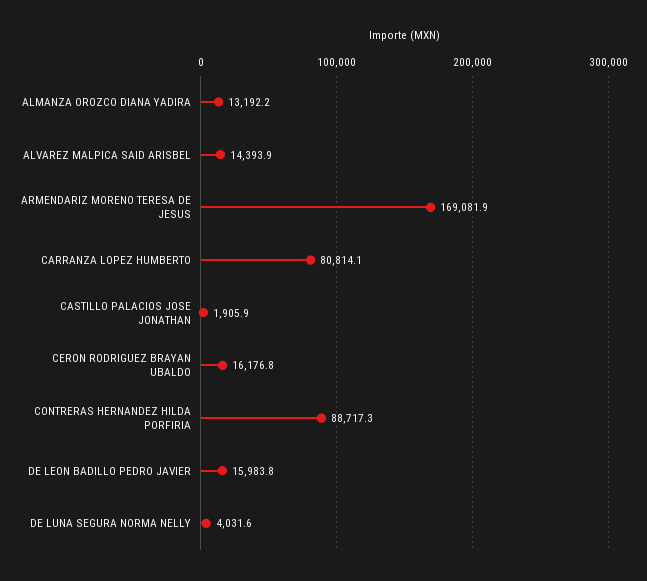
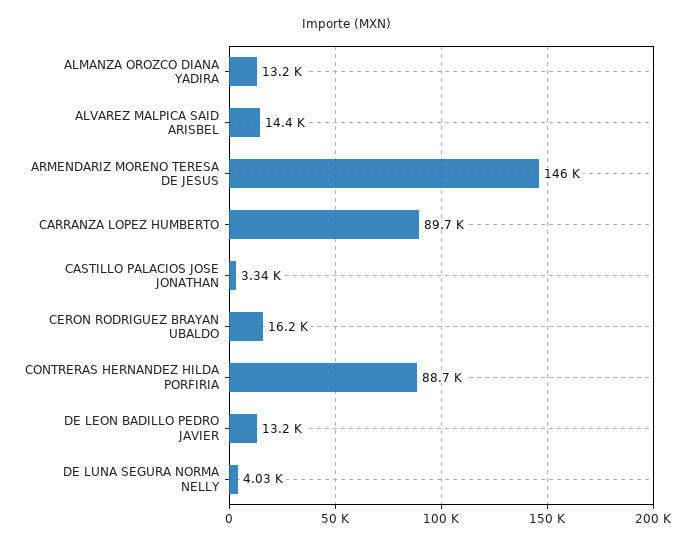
ARMENDARIZ MORENO TERESA DE JESUS: 169081.9 -> 146000
CARRANZA LOPEZ HUMBERTO: 80814.1 -> 89700
CASTILLO PALACIOS JOSE JONATHAN: 1905.9 -> 3340
DE LEON BADILLO PEDRO JAVIER: 15983.8 -> 13200

